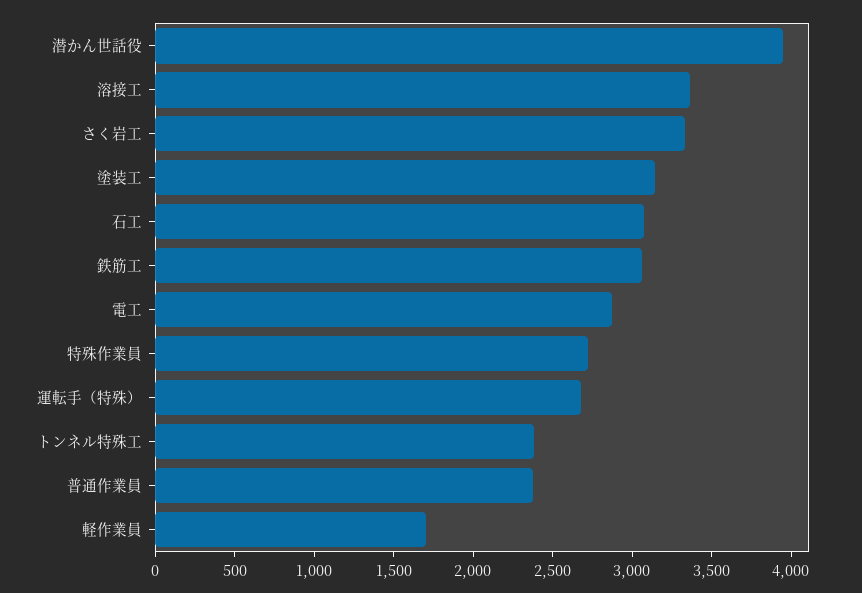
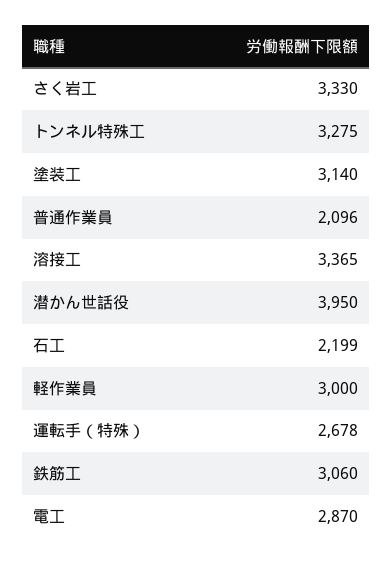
石工: 3100 -> 2199
特殊作業員: 2700 -> none
トンネル特殊工: 2400 -> 3275
普通作業員: 2400 -> 2096
軽作業員: 1700 -> 3000

